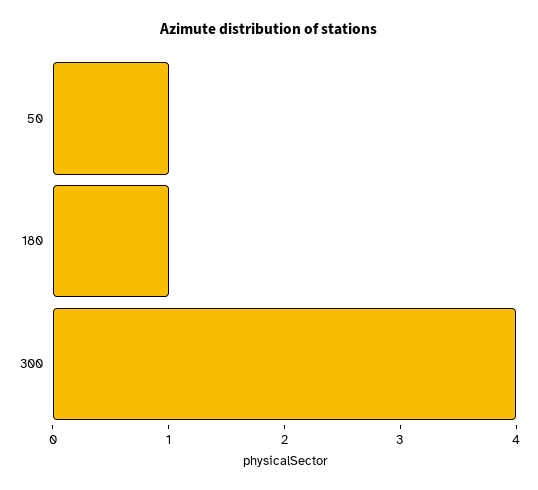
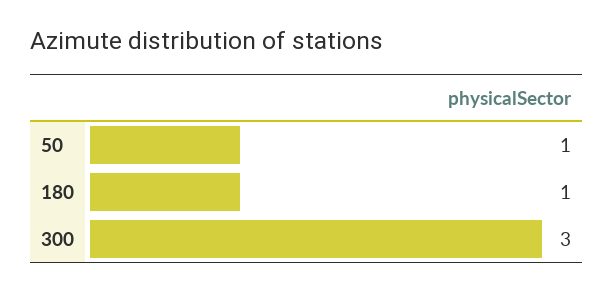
300: 4 -> 3

